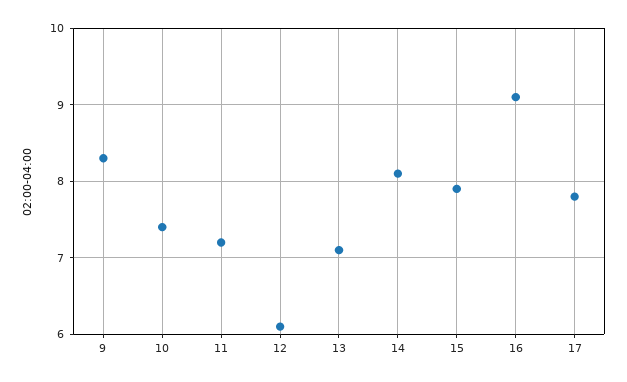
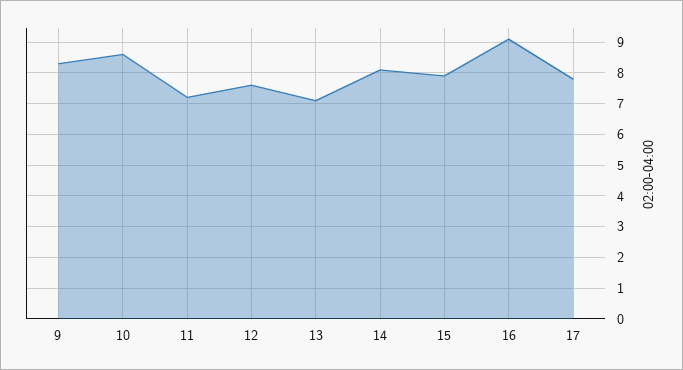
10: 7.4 -> 8.5
12: 6.1 -> 7.5

